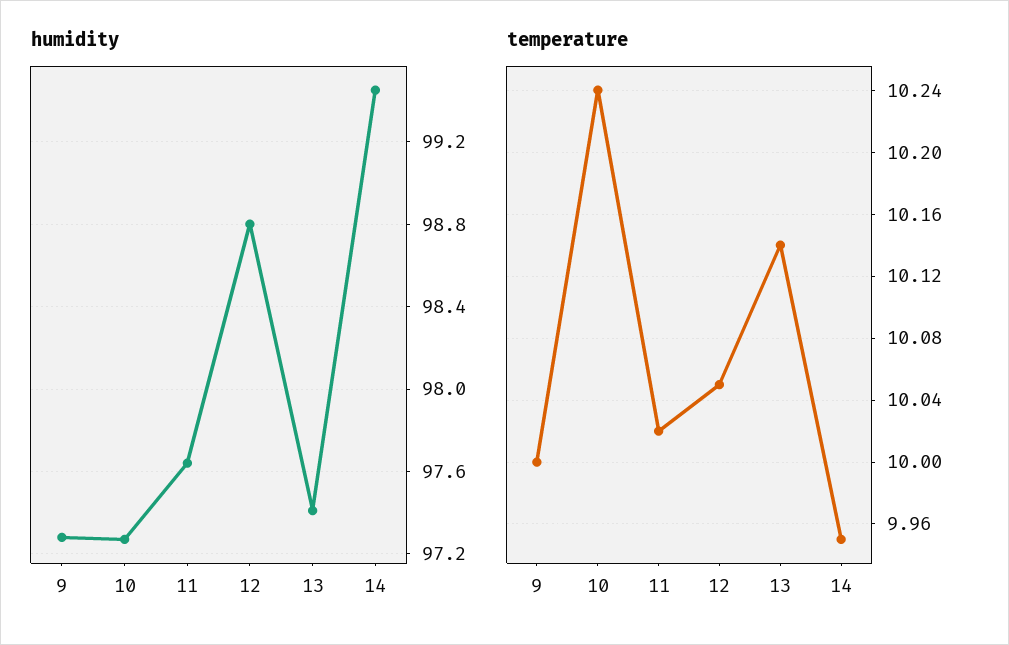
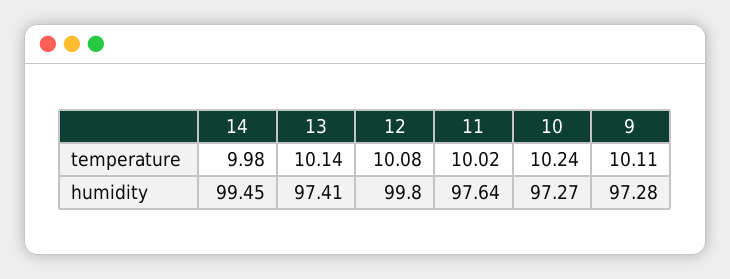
humidity, 12: 98.8 -> 99.8
temperature, 9: 10 -> 10.11
temperature, 12: 10.05 -> 10.08
temperature, 14: 9.95 -> 9.98

